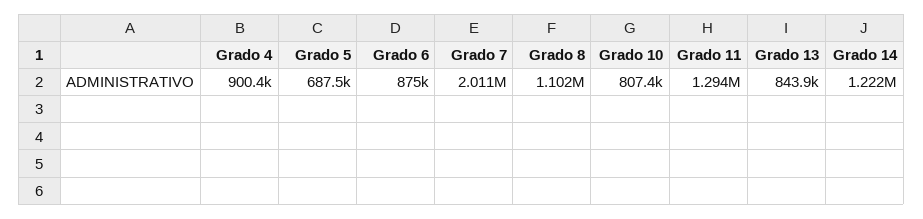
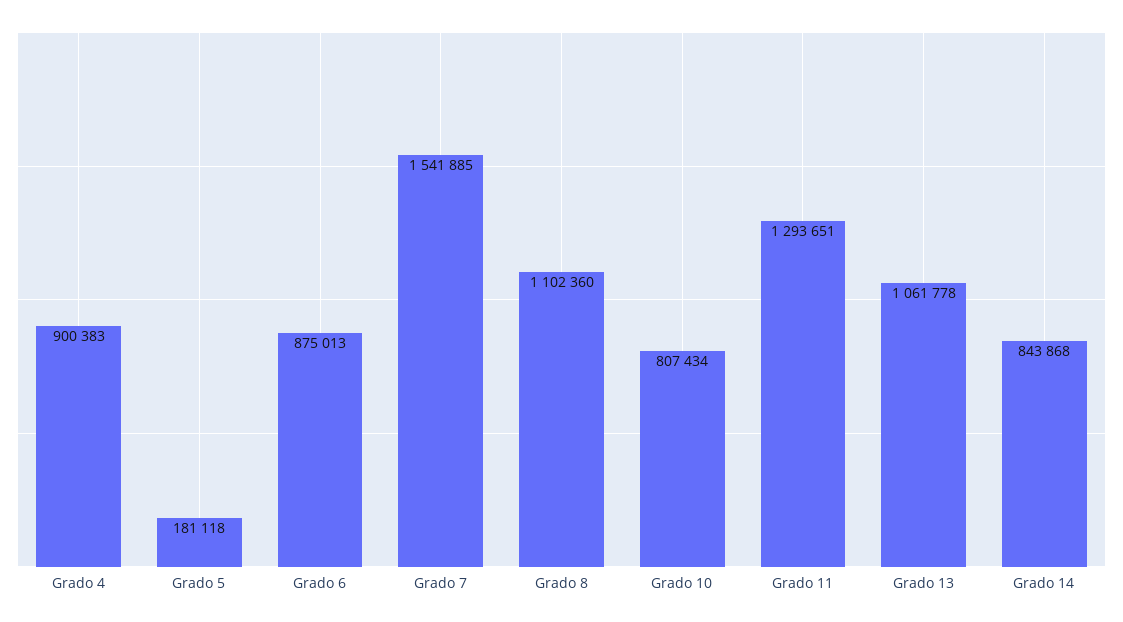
Grado 5: 687500 -> 181118
Grado 7: 2011000 -> 1541885
Grado 13: 843900 -> 1061778
Grado 14: 1222000 -> 843868

